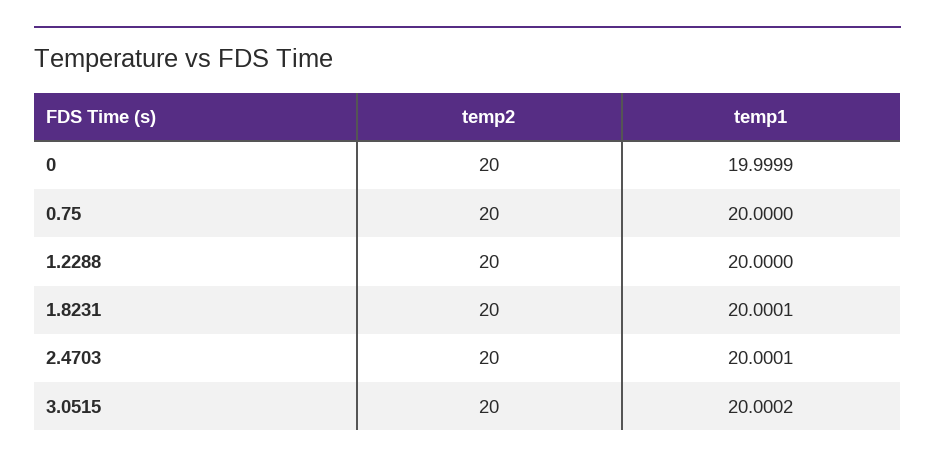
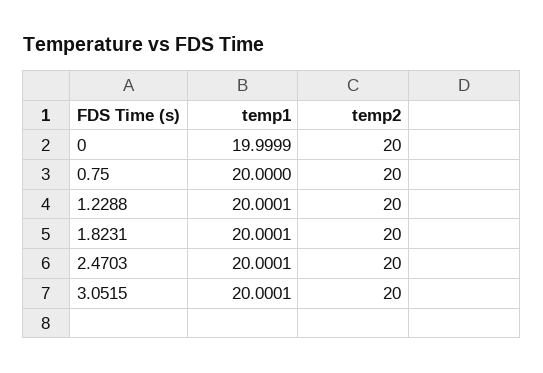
temp1, 1.2288: 20 -> 20.0001
temp1, 3.0515: 20.0002 -> 20.0001

